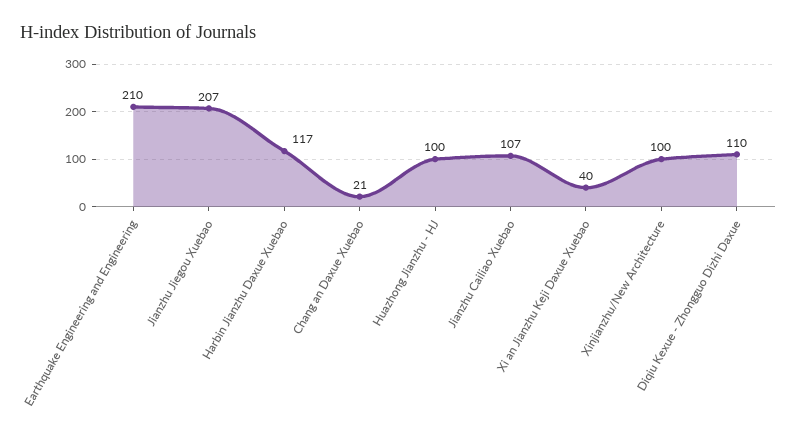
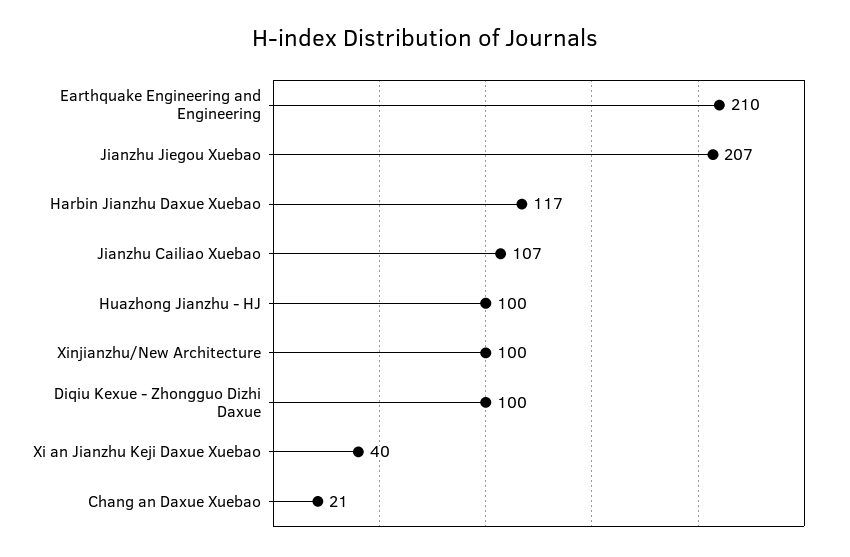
Diqiu Kexue - Zhongguo Dizhi Daxue: 110 -> 100

